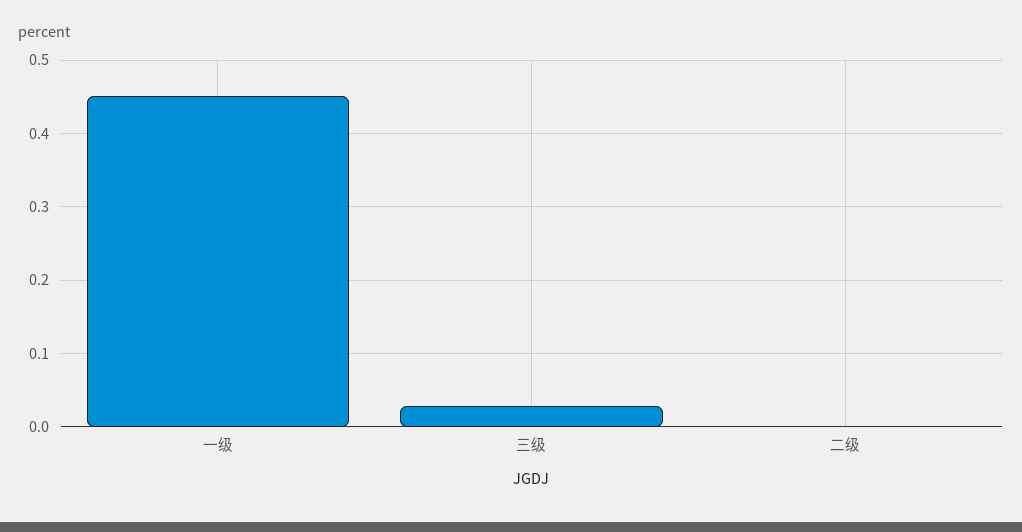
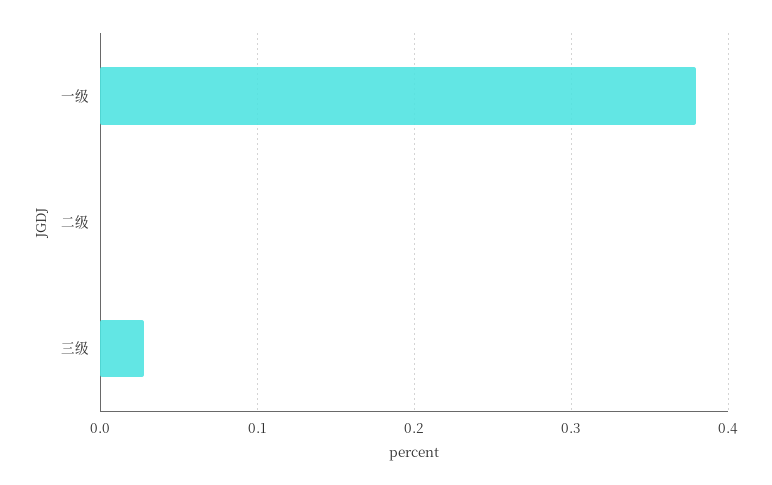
一级: 0.45 -> 0.38

